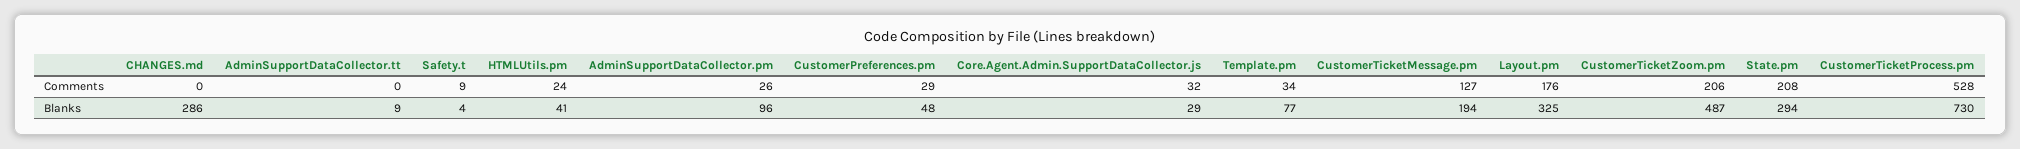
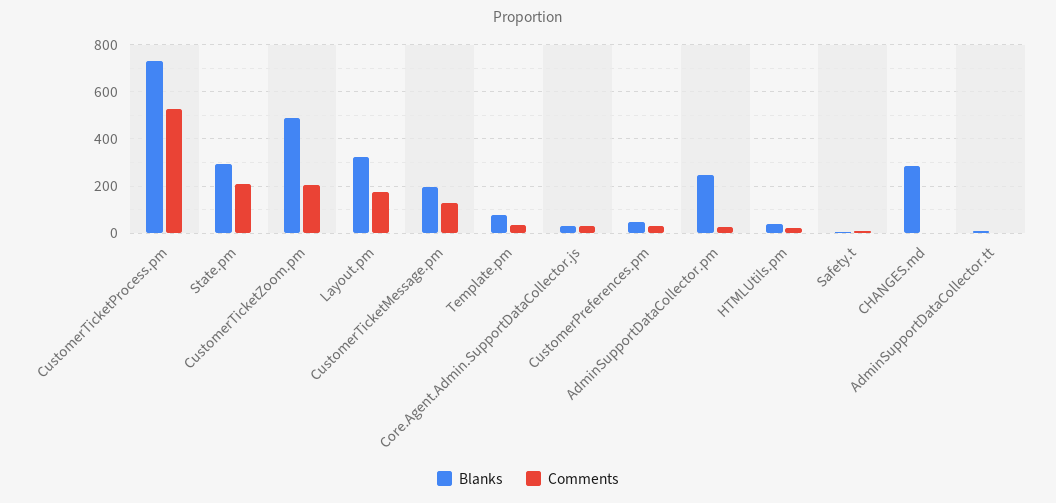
Blanks, AdminSupportDataCollector.pm: 96 -> 250

